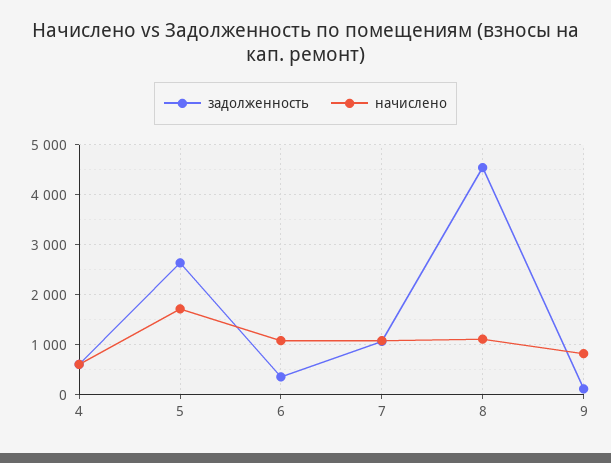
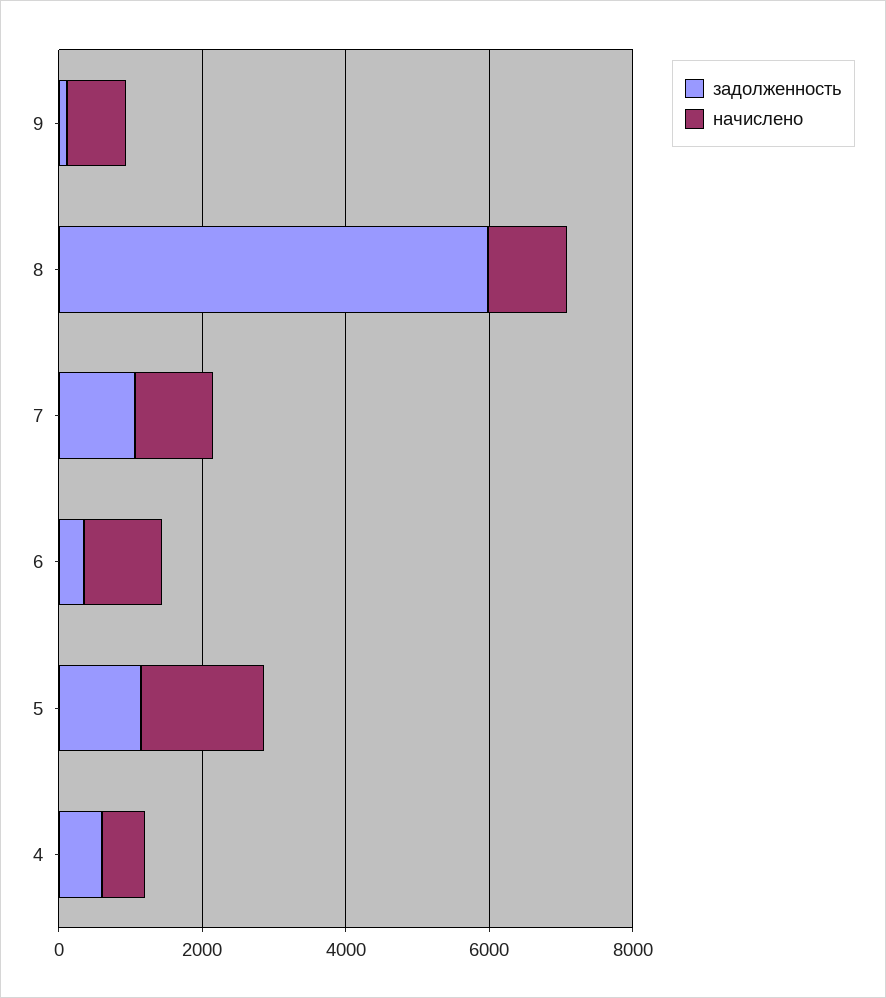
задолженность, 5: 2600 -> 1000
задолженность, 8: 4600 -> 6000

